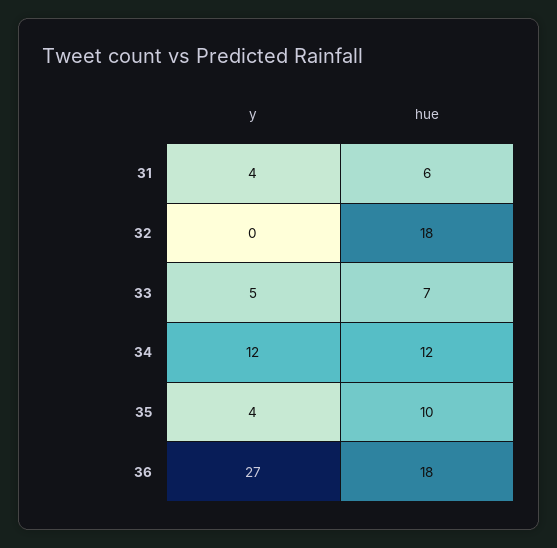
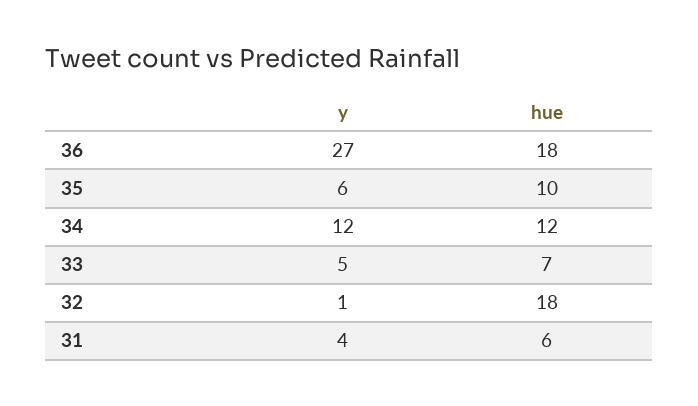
y, 32: 0 -> 1
y, 35: 4 -> 6

